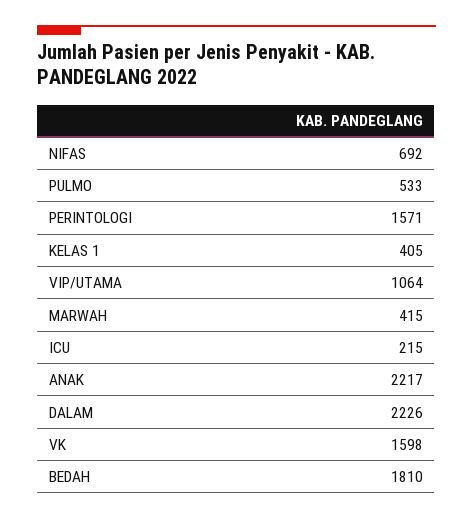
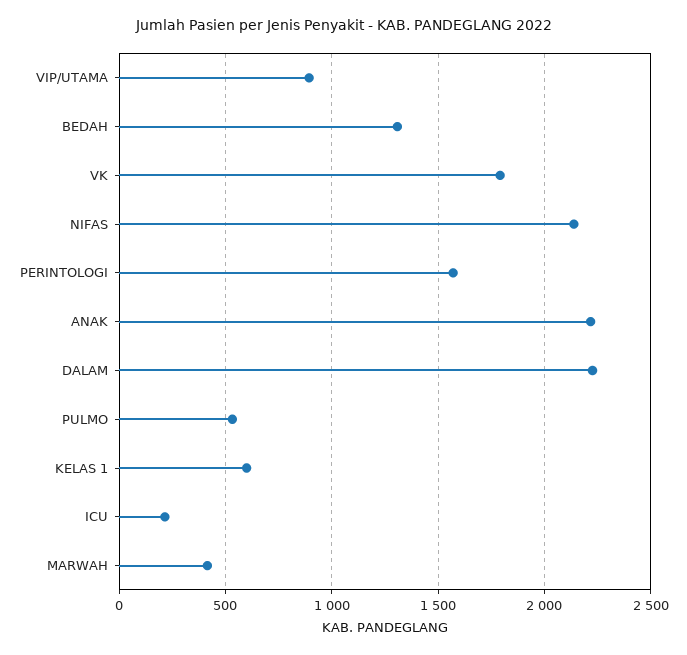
NIFAS: 692 -> 2150
KELAS 1: 405 -> 600
VIP/UTAMA: 1064 -> 900
VK: 1598 -> 1800
BEDAH: 1810 -> 1300

